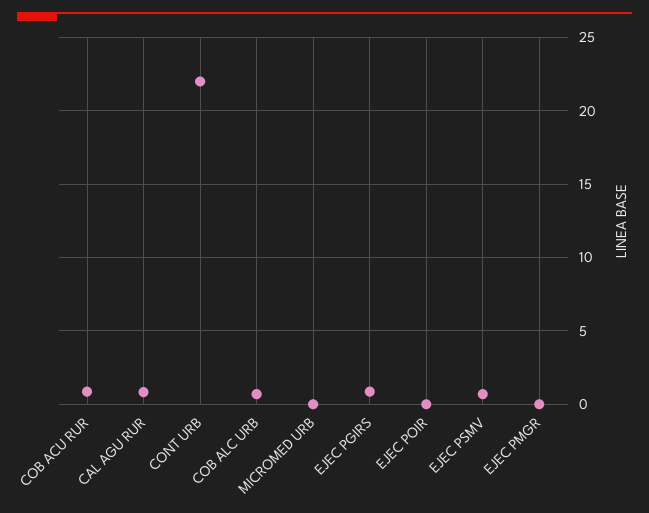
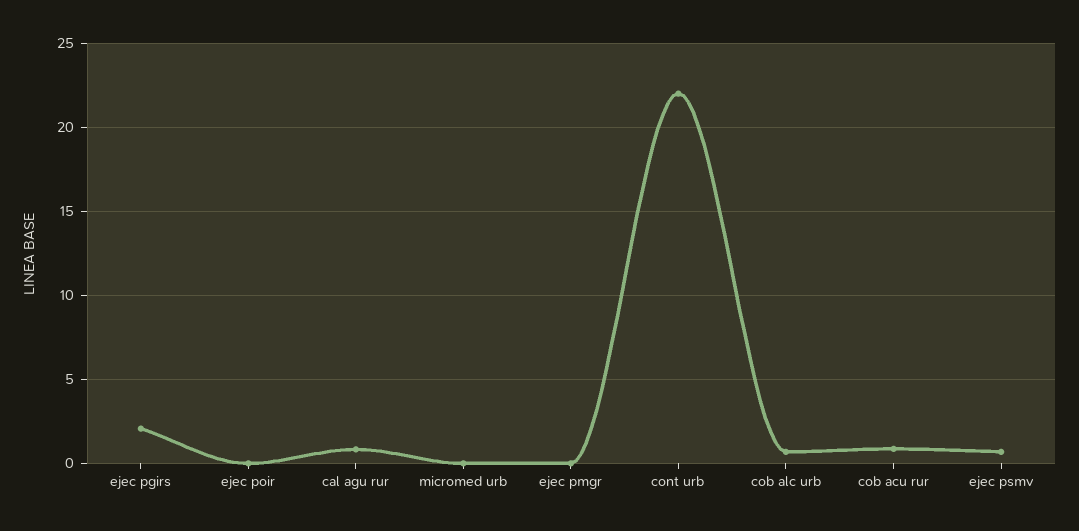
EJEC PGIRS: 1 -> 2

